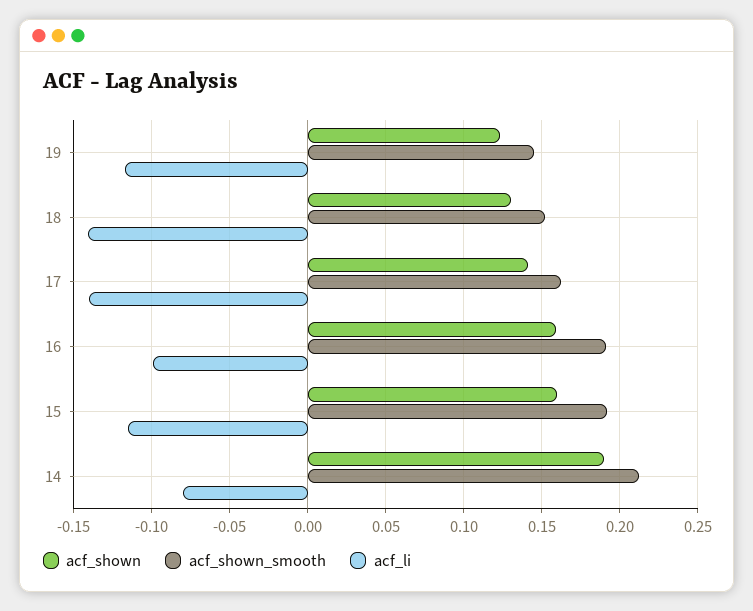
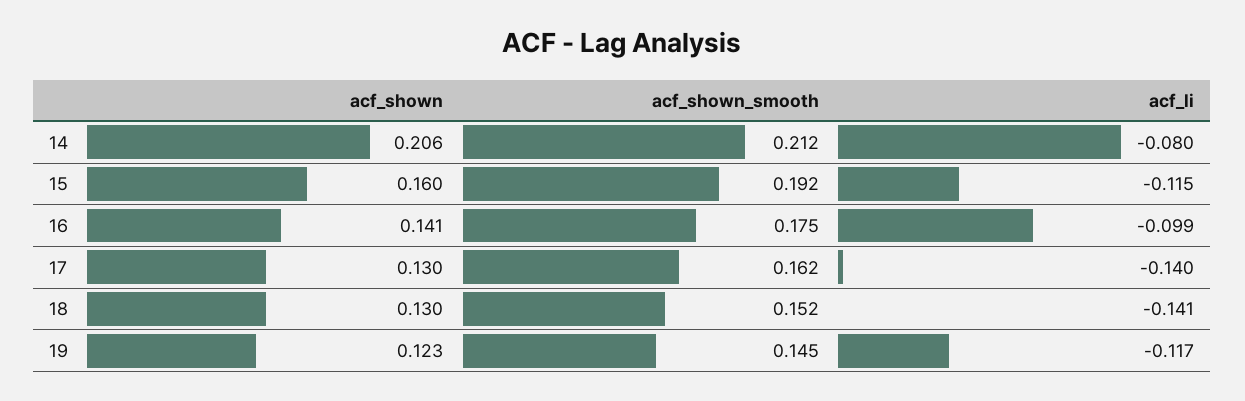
acf_shown, 17: 0.14 -> 0.13
acf_shown, 16: 0.16 -> 0.141
acf_shown_smooth, 16: 0.19 -> 0.175
acf_shown, 14: 0.19 -> 0.206

